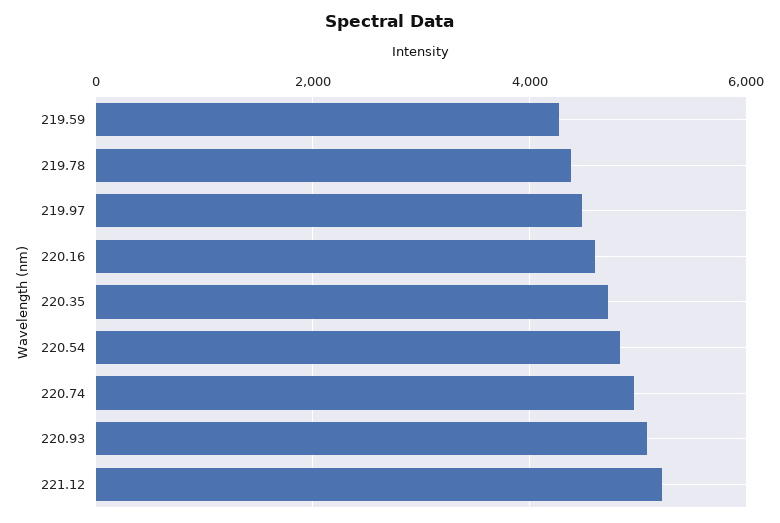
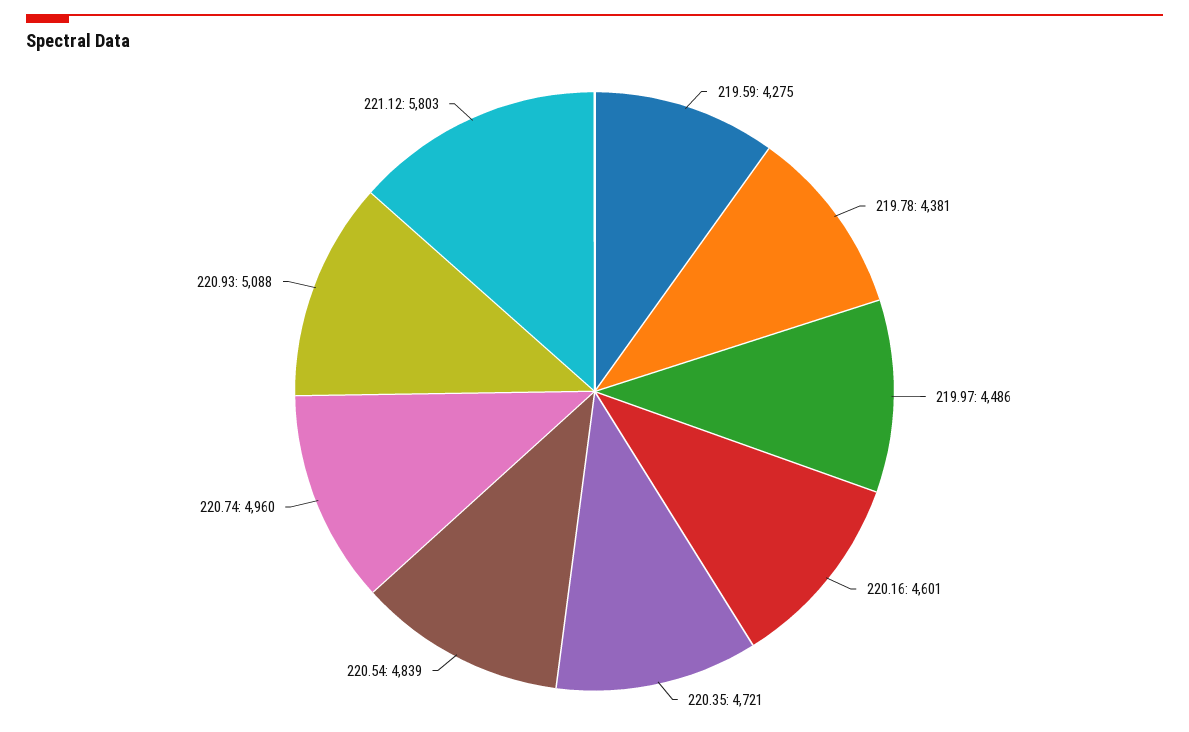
221.12: 5200 -> 5803

